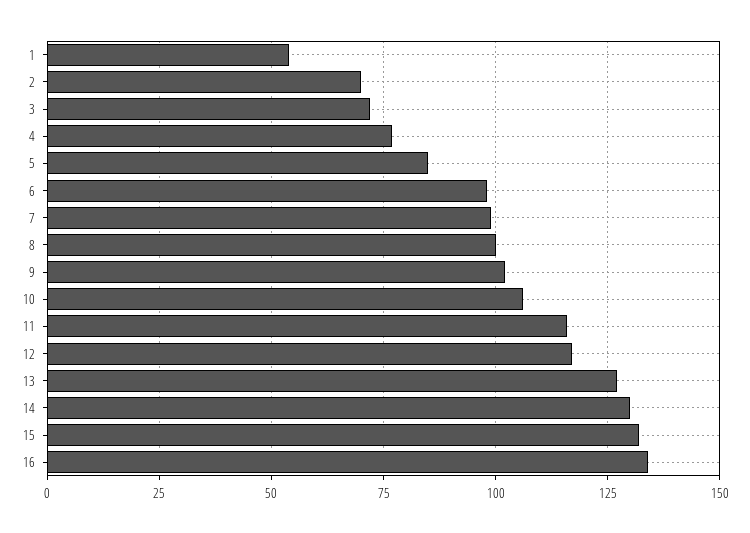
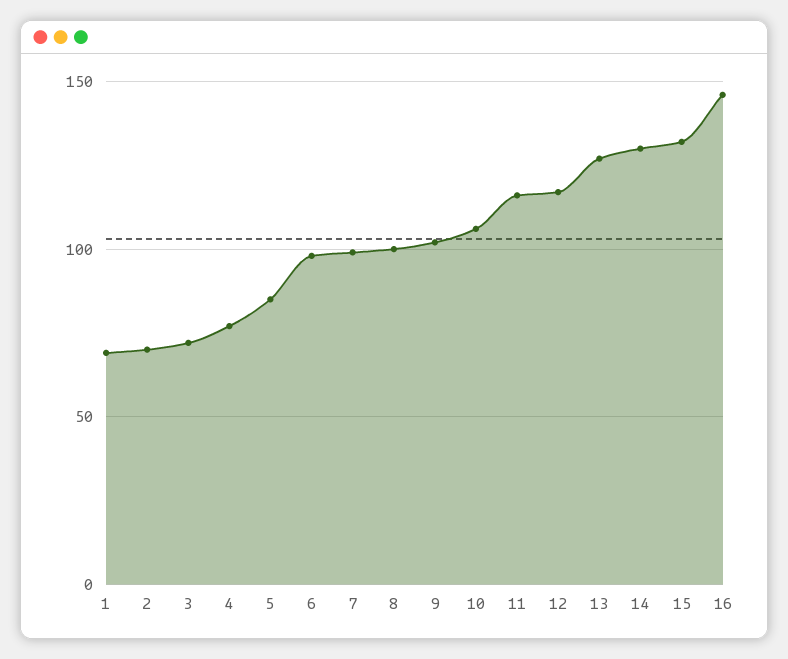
1: 55 -> 70
16: 135 -> 145

